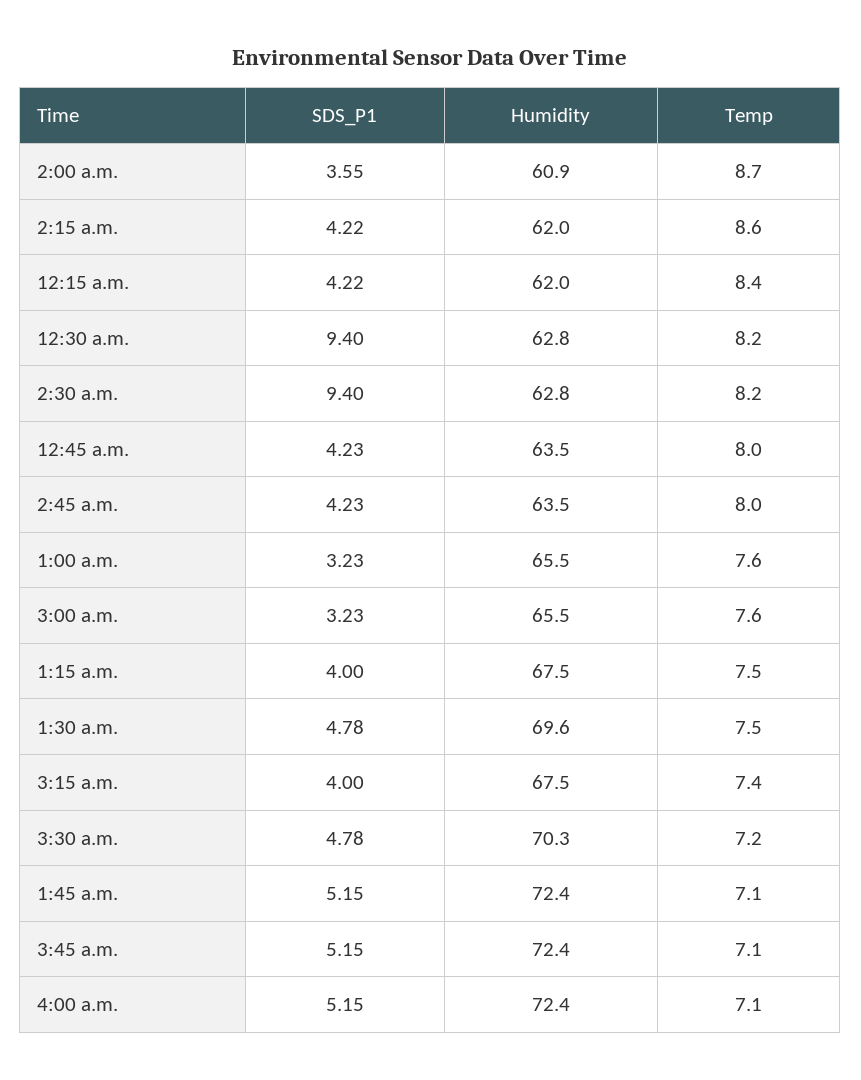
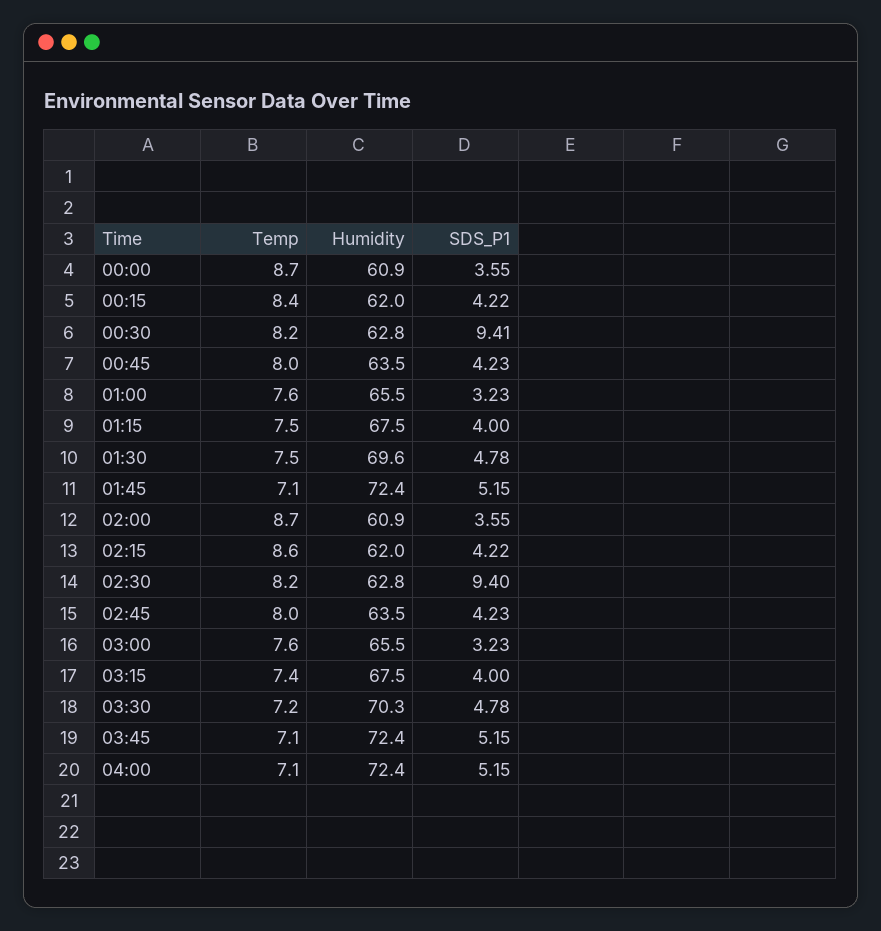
SDS_P1, 12:30 a.m.: 9.4 -> 9.41
Temp, 00:00: none -> 8.7
Humidity, 00:00: none -> 60.9
SDS_P1, 00:00: none -> 3.55

